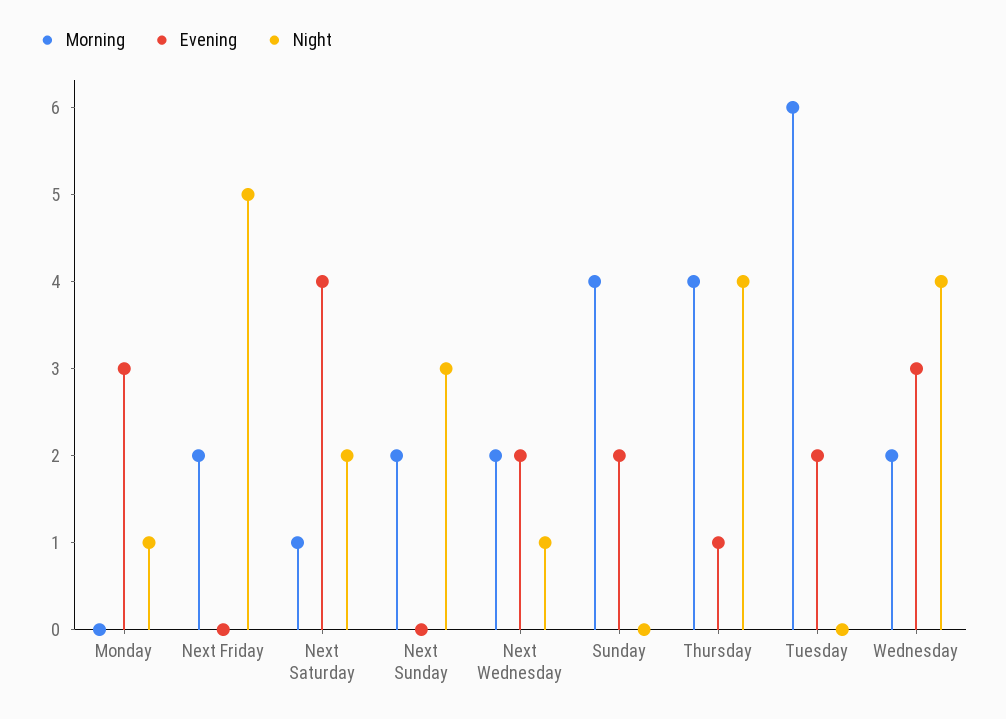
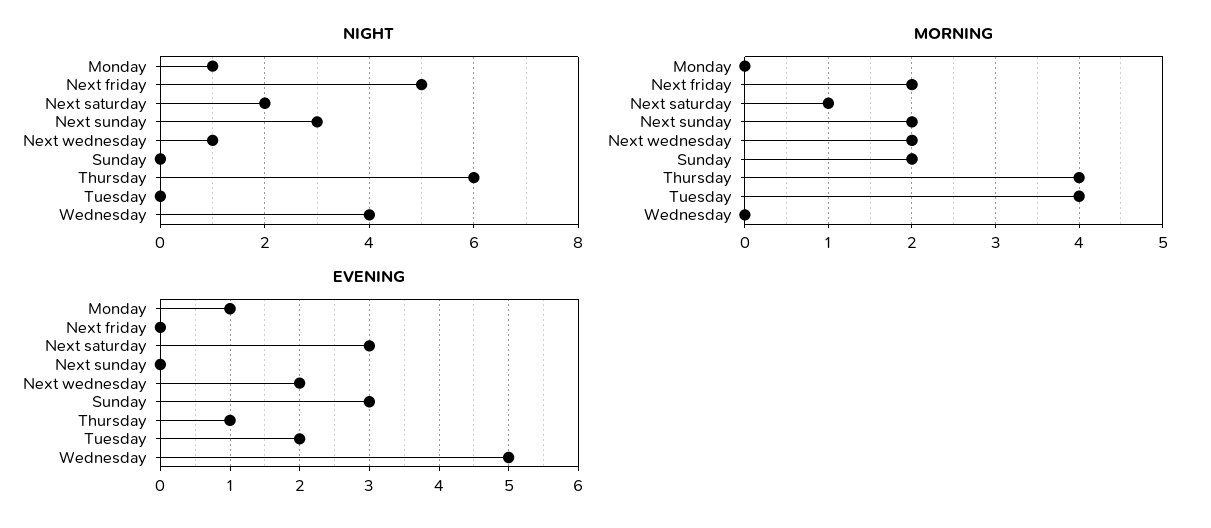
Evening, Monday: 3 -> 1
Evening, Next Saturday: 4 -> 3
Morning, Sunday: 4 -> 2
Evening, Sunday: 2 -> 3
Night, Thursday: 4 -> 6
Morning, Tuesday: 6 -> 4
Morning, Wednesday: 2 -> 0
Evening, Wednesday: 3 -> 5

